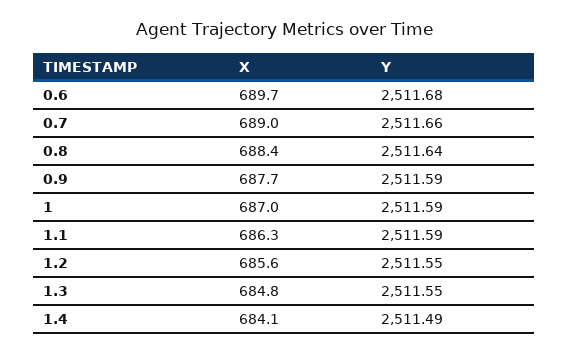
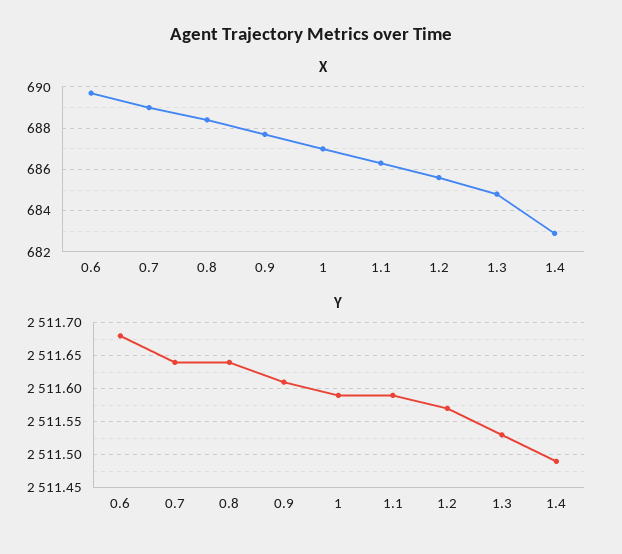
Y, 0.7: 2511.66 -> 2511.64
Y, 0.9: 2511.59 -> 2511.61
Y, 1.2: 2511.55 -> 2511.57
Y, 1.3: 2511.55 -> 2511.53
X, 1.4: 684.1 -> 683

